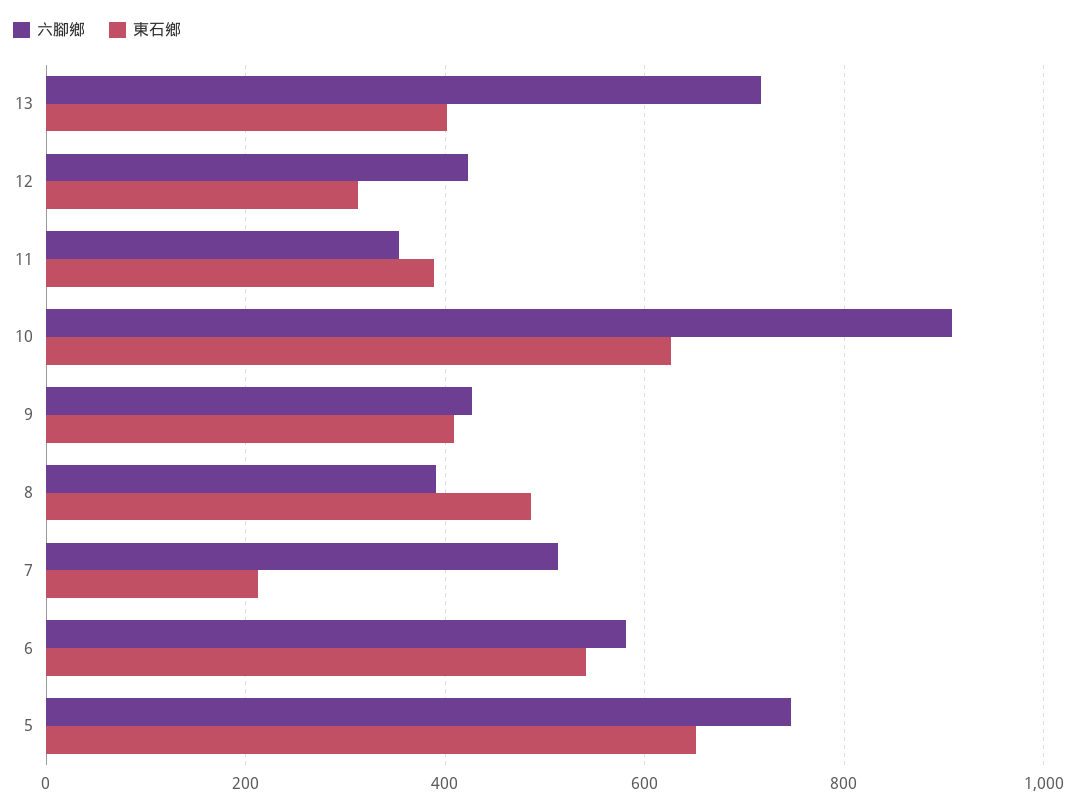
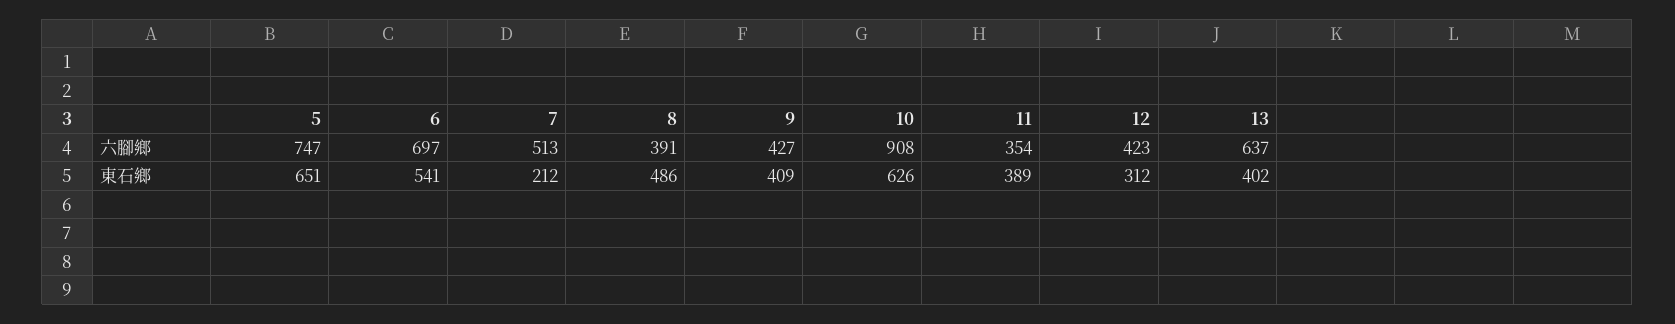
六腳鄉, 13: 720 -> 637
六腳鄉, 6: 580 -> 697

